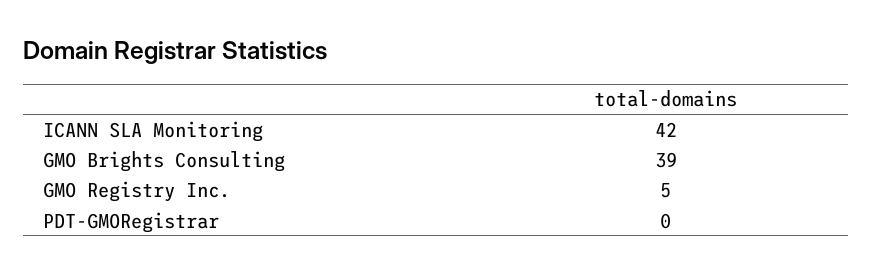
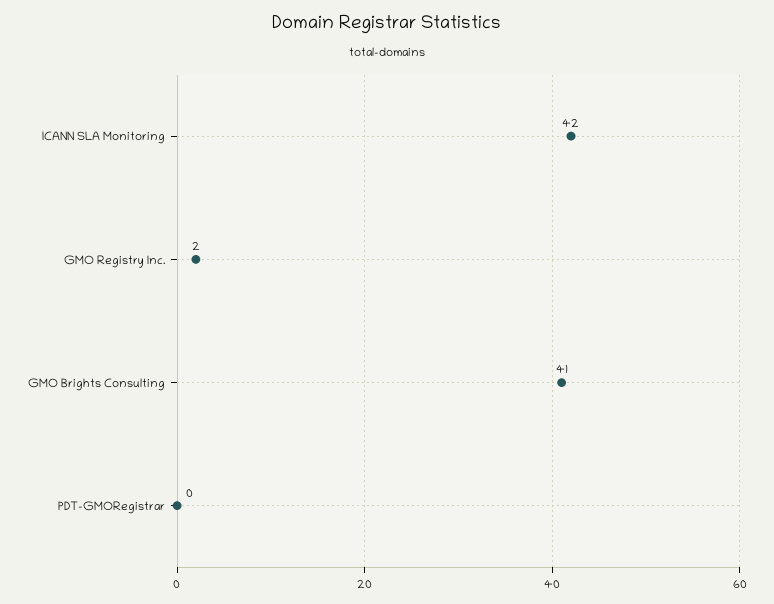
GMO Brights Consulting: 39 -> 41
GMO Registry Inc.: 5 -> 2

